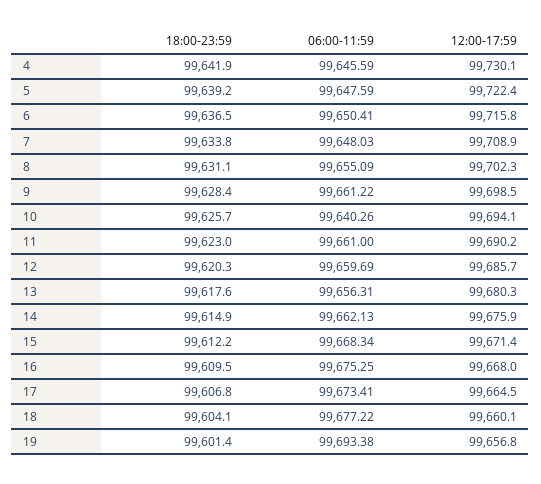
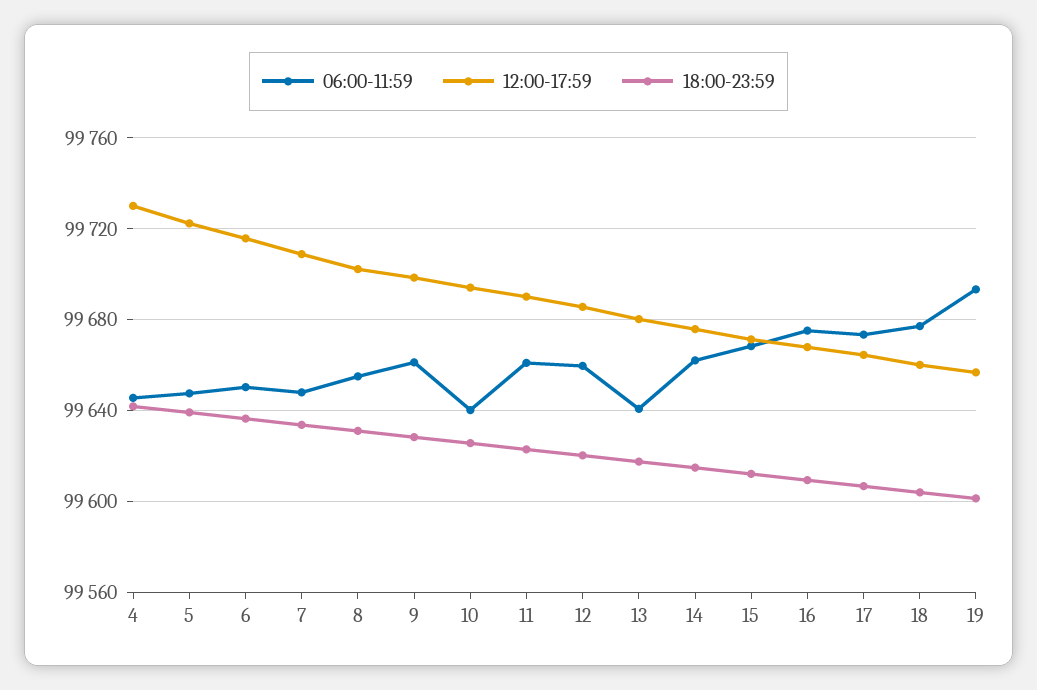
06:00-11:59, 13: 99656.31 -> 99640

